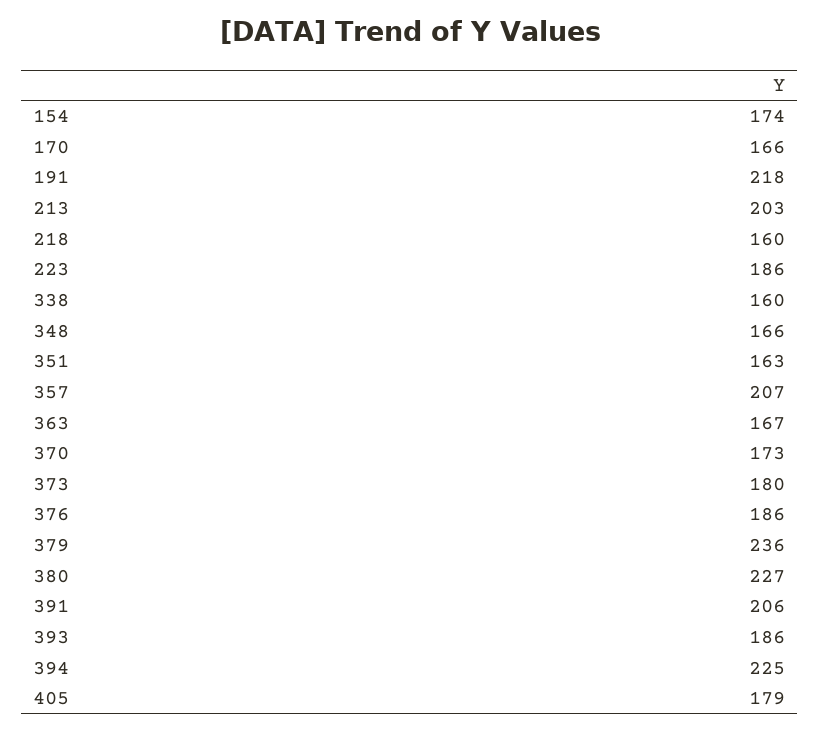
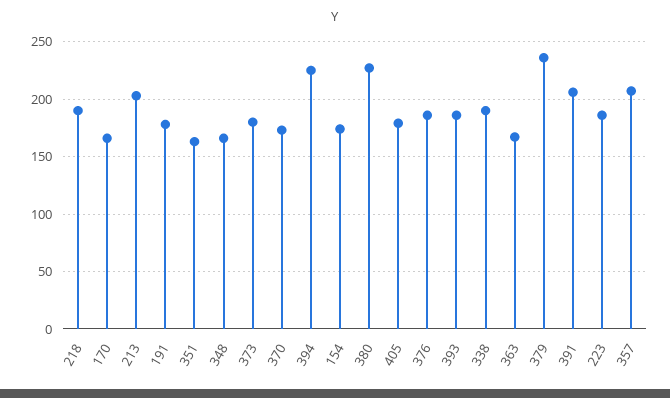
191: 218 -> 180
218: 160 -> 190
338: 160 -> 190

